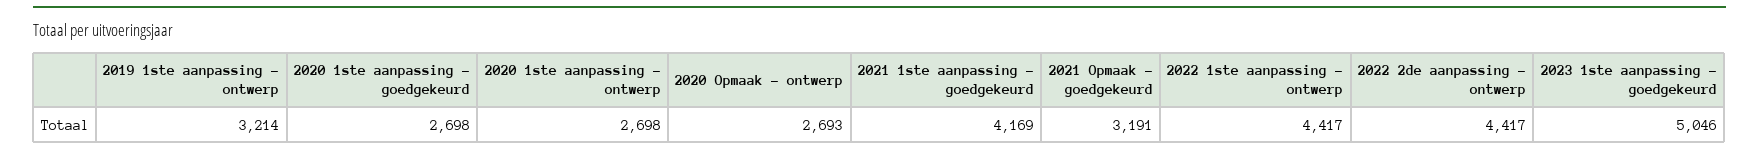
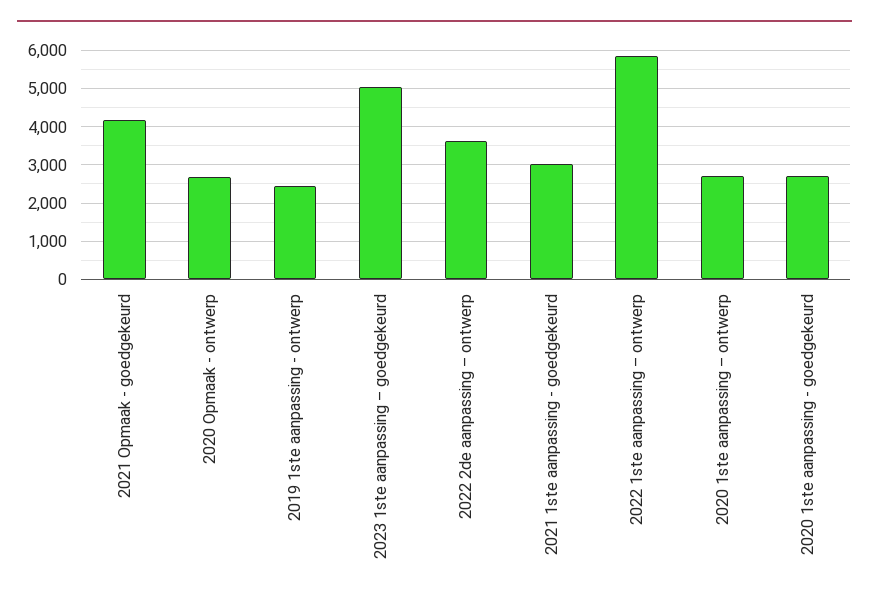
2019 1ste aanpassing - ontwerp: 3214 -> 2400
2021 1ste aanpassing - goedgekeurd: 4169 -> 3000
2021 Opmaak - goedgekeurd: 3191 -> 4200
2022 1ste aanpassing – ontwerp: 4417 -> 5800
2022 2de aanpassing – ontwerp: 4417 -> 3600

